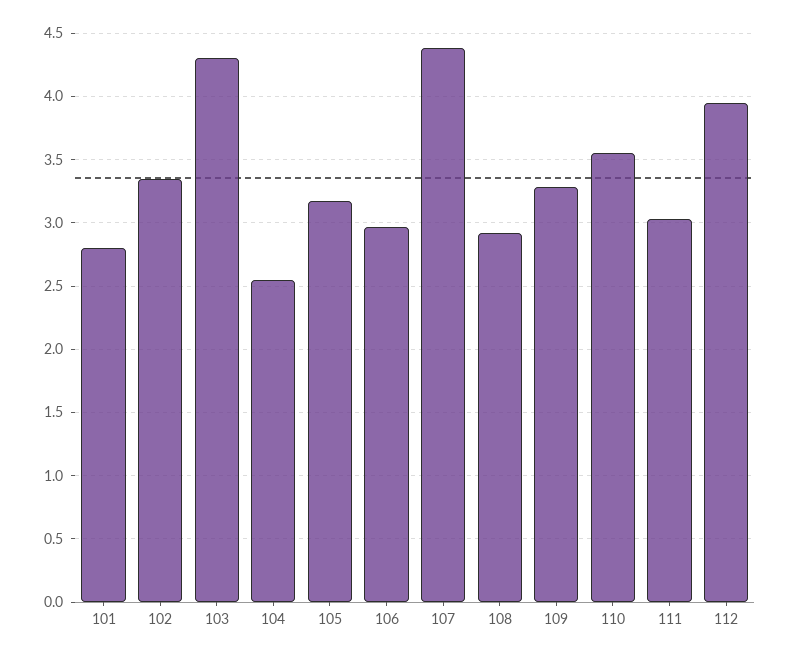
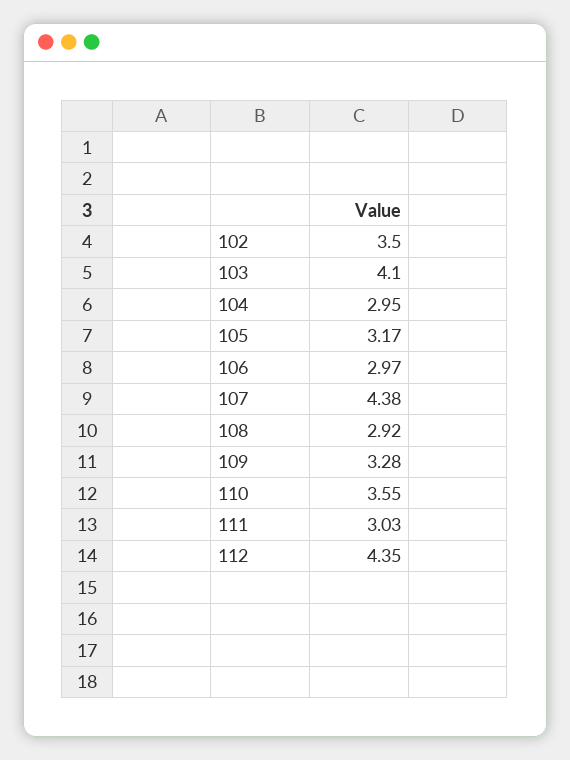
101: 2.8 -> none
102: 3.35 -> 3.5
103: 4.3 -> 4.1
104: 2.55 -> 2.95
112: 3.95 -> 4.35

